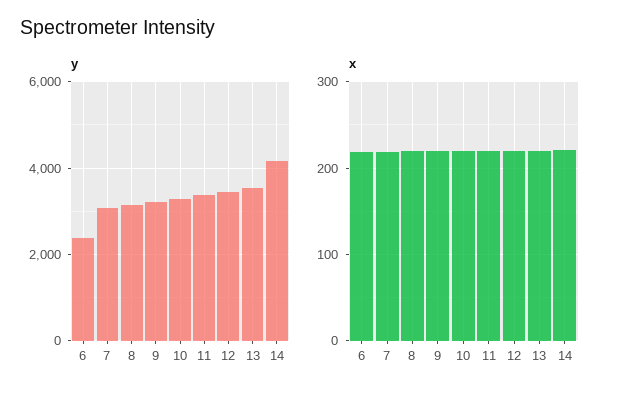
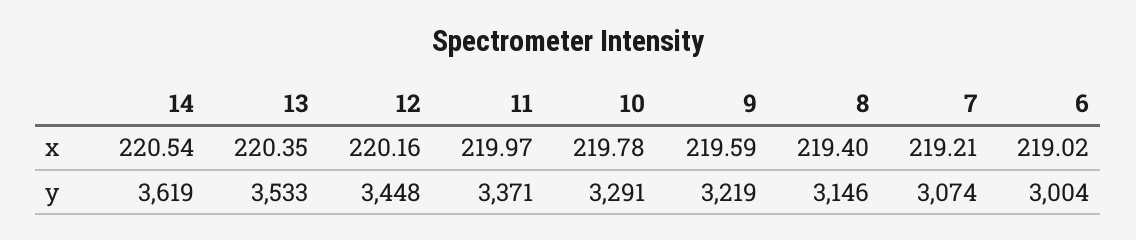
y, 6: 2400 -> 3004
y, 14: 4200 -> 3619

